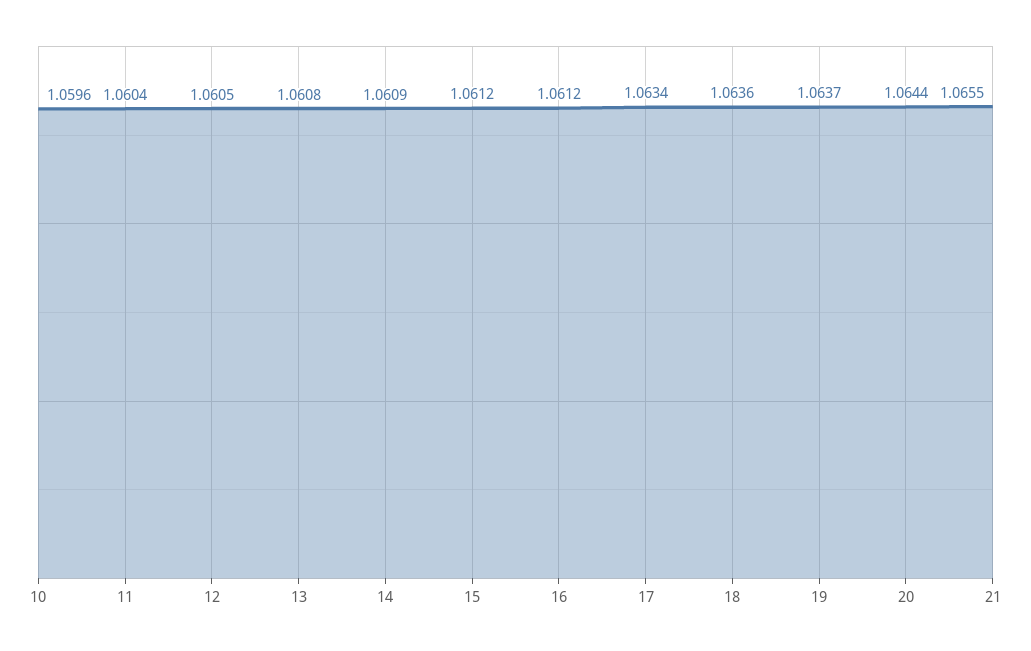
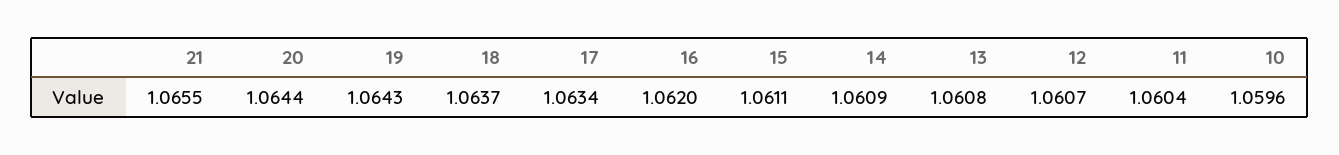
12: 1.0605 -> 1.0607
15: 1.0612 -> 1.0611
16: 1.0612 -> 1.062
18: 1.0636 -> 1.0637
19: 1.0637 -> 1.0643

